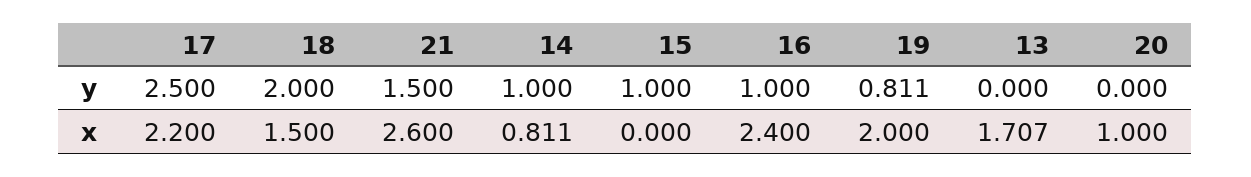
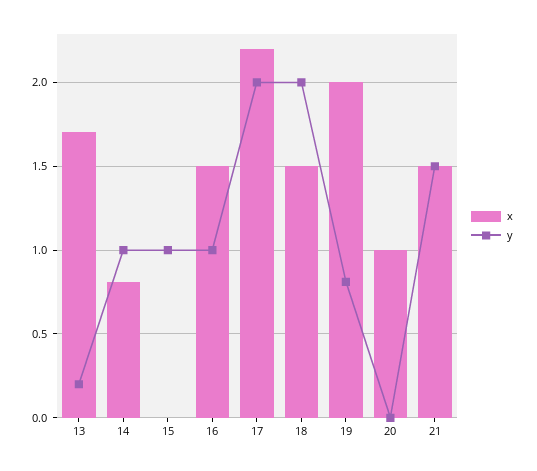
y, 17: 2.5 -> 2
y, 13: 0 -> 0.2
x, 21: 2.6 -> 1.5
x, 16: 2.4 -> 1.5

